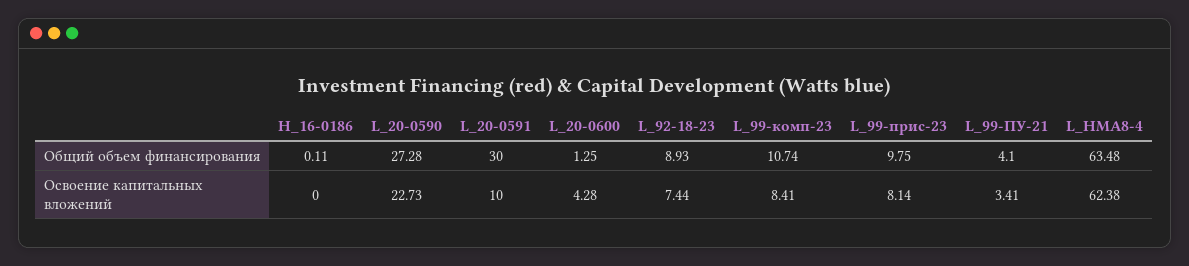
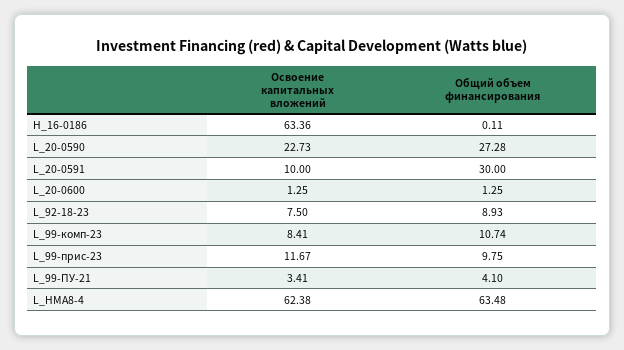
H_16-0186, Освоение капитальных вложений: 0 -> 63.36
L_20-0600, Освоение капитальных вложений: 4.28 -> 1.25
L_92-18-23, Освоение капитальных вложений: 7.44 -> 7.5
L_99-прис-23, Освоение капитальных вложений: 8.14 -> 11.67

